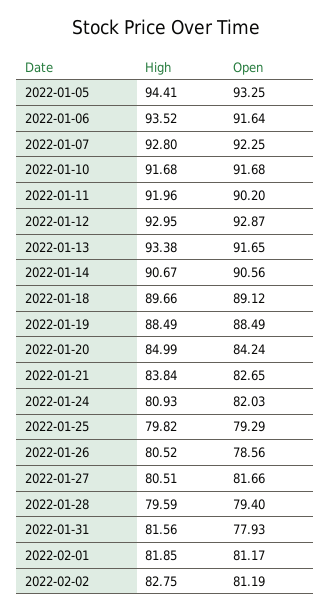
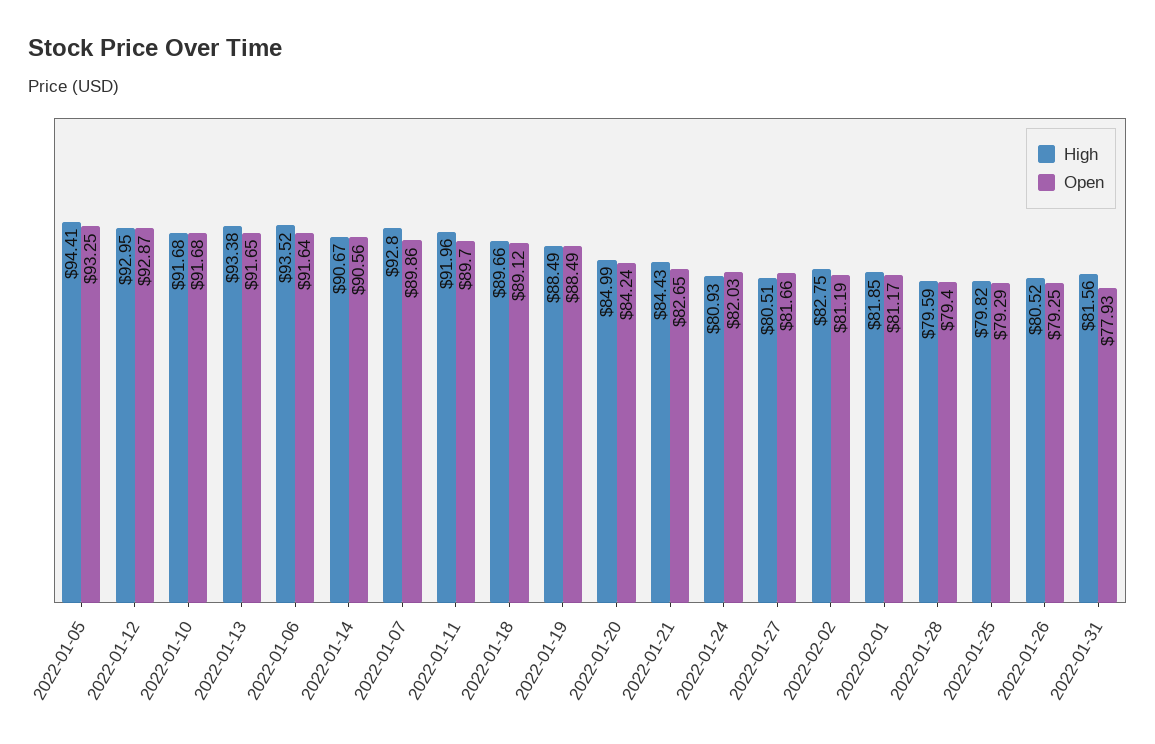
Open, 2022-01-07: 92.25 -> 89.86
Open, 2022-01-11: 90.2 -> 89.7
High, 2022-01-21: 83.84 -> 84.43
Open, 2022-01-26: 78.56 -> 79.25

